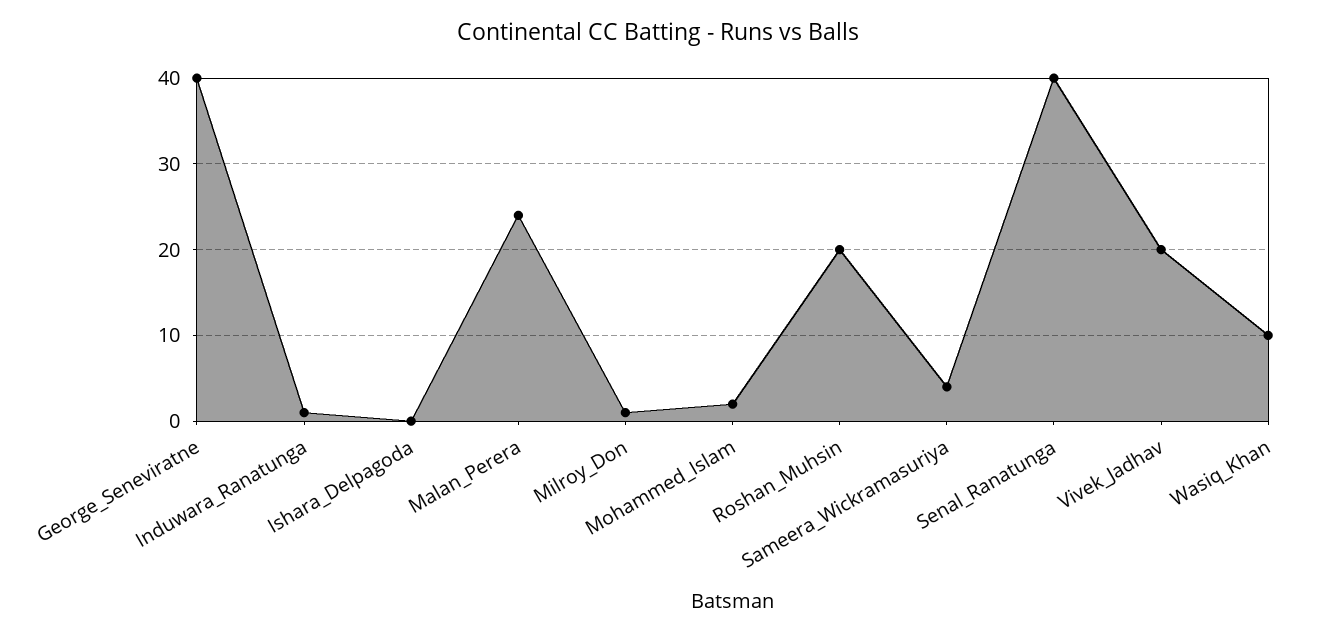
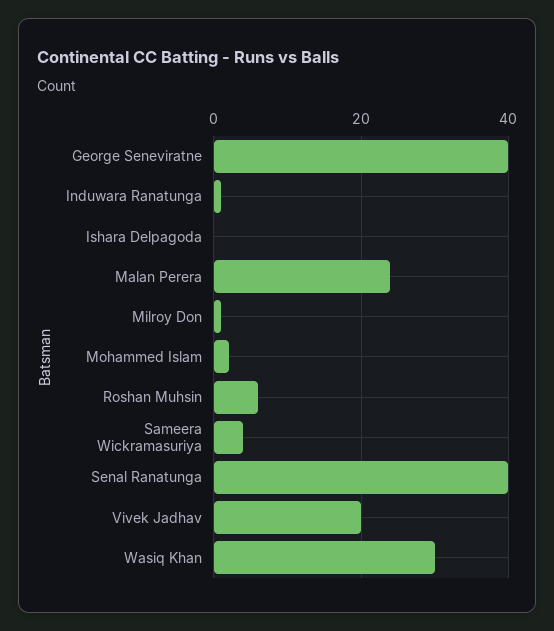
Roshan_Muhsin: 20 -> 5
Wasiq_Khan: 10 -> 30

